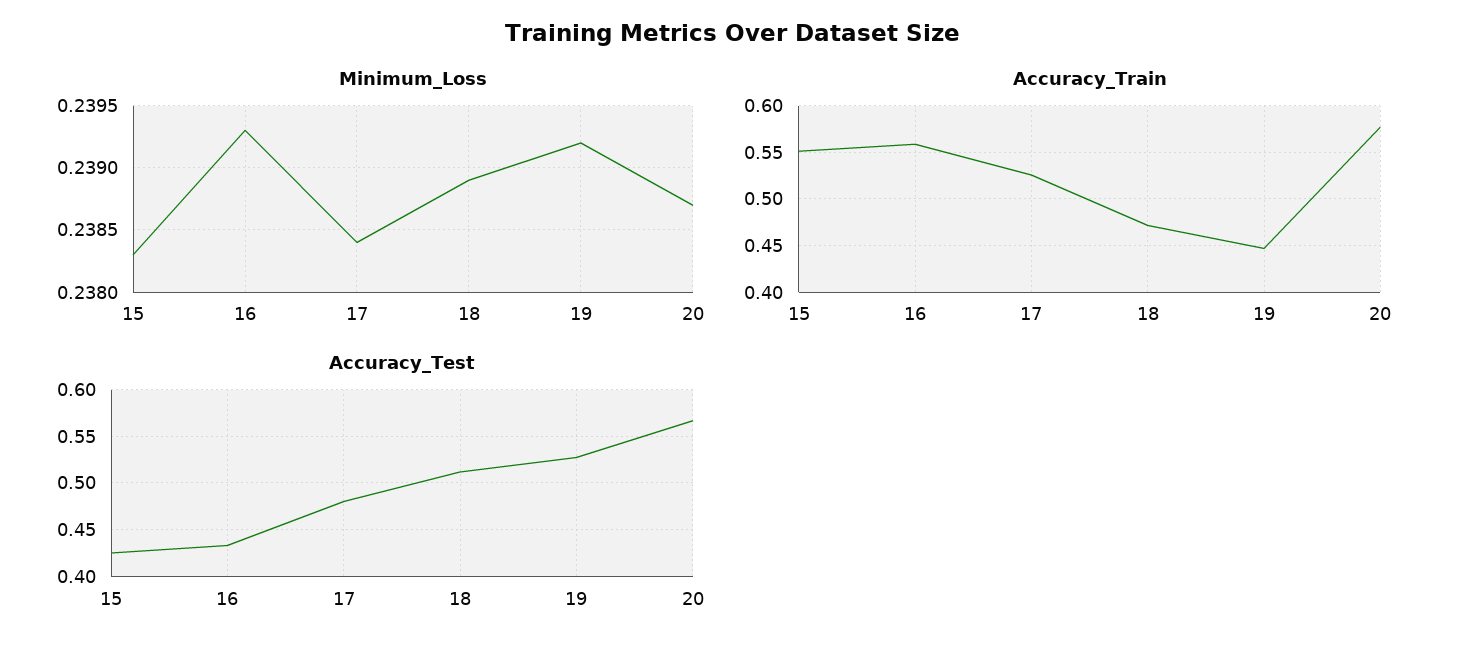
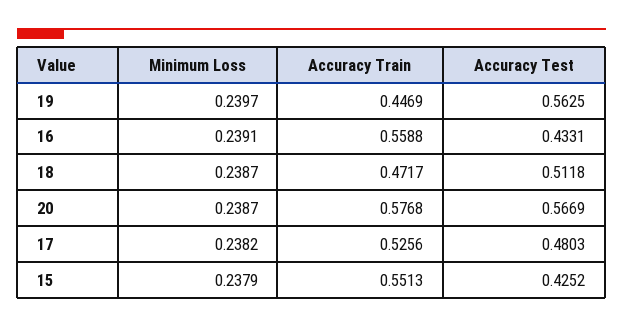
Minimum_Loss, 15: 0.2383 -> 0.2379
Minimum_Loss, 16: 0.2393 -> 0.2391
Minimum_Loss, 17: 0.2384 -> 0.2382
Minimum_Loss, 18: 0.2389 -> 0.2387
Minimum_Loss, 19: 0.2392 -> 0.2397
Accuracy_Test, 19: 0.53 -> 0.5625

